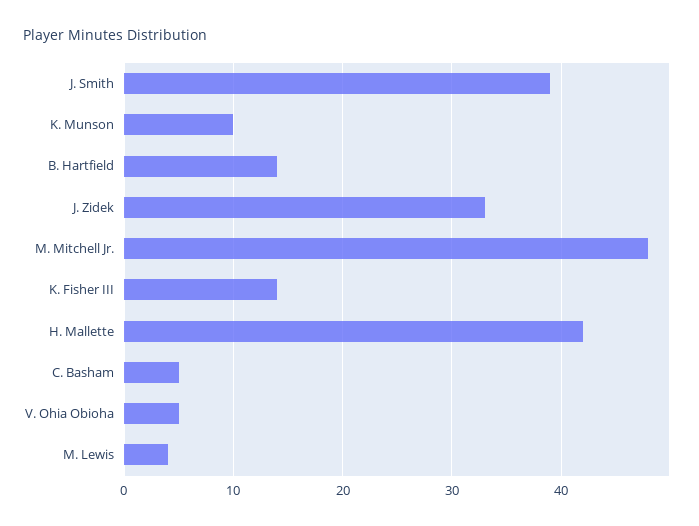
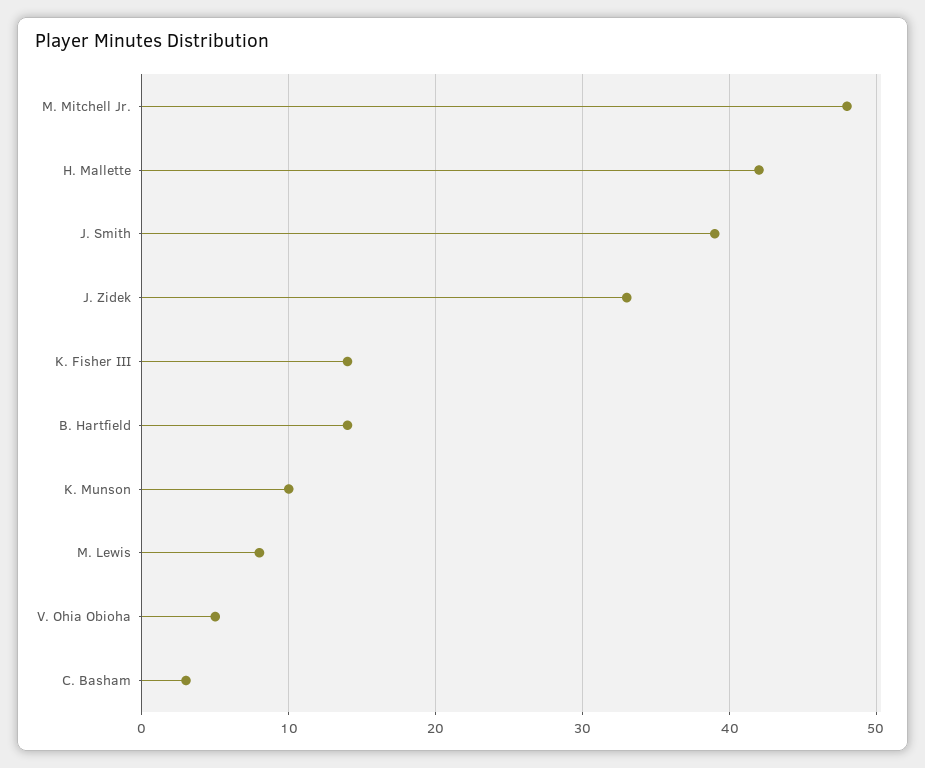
C. Basham: 5 -> 3
M. Lewis: 4 -> 8

